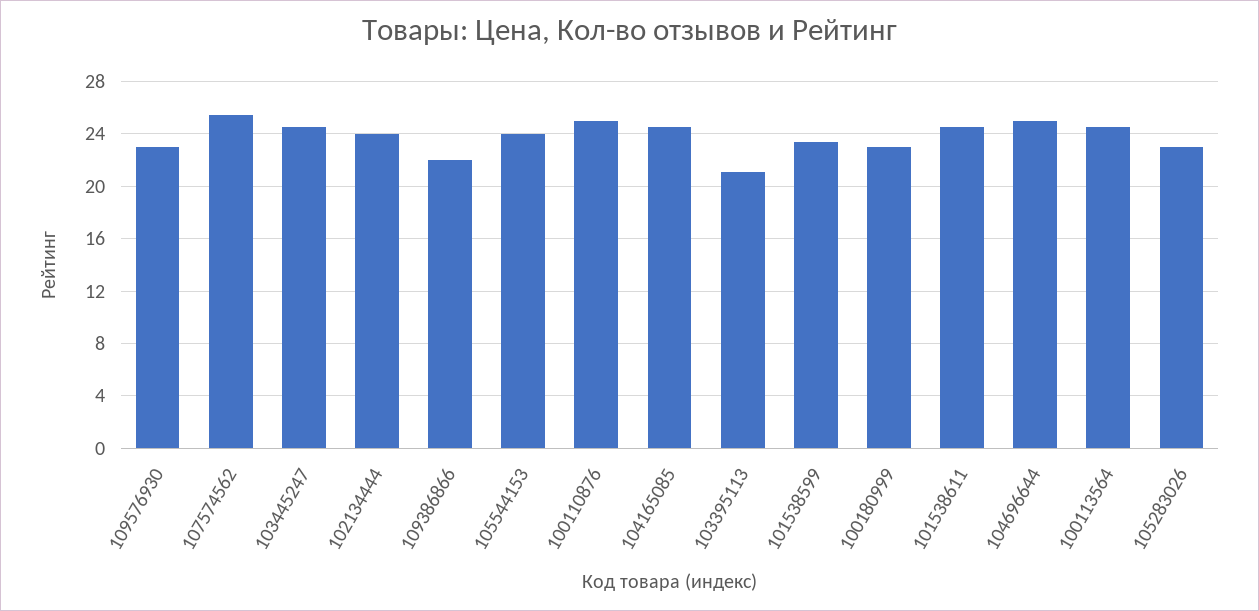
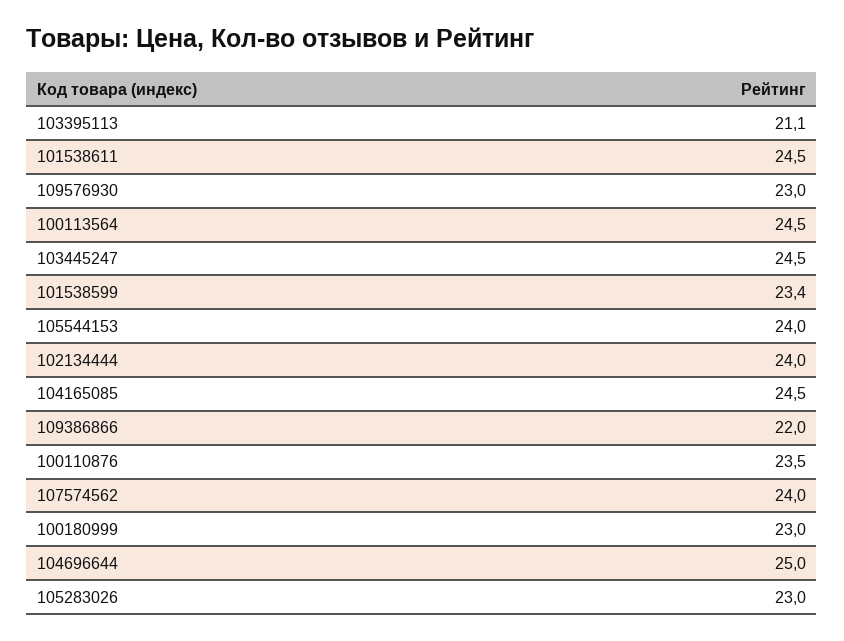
107574562: 25.5 -> 24
100110876: 25 -> 23.5

